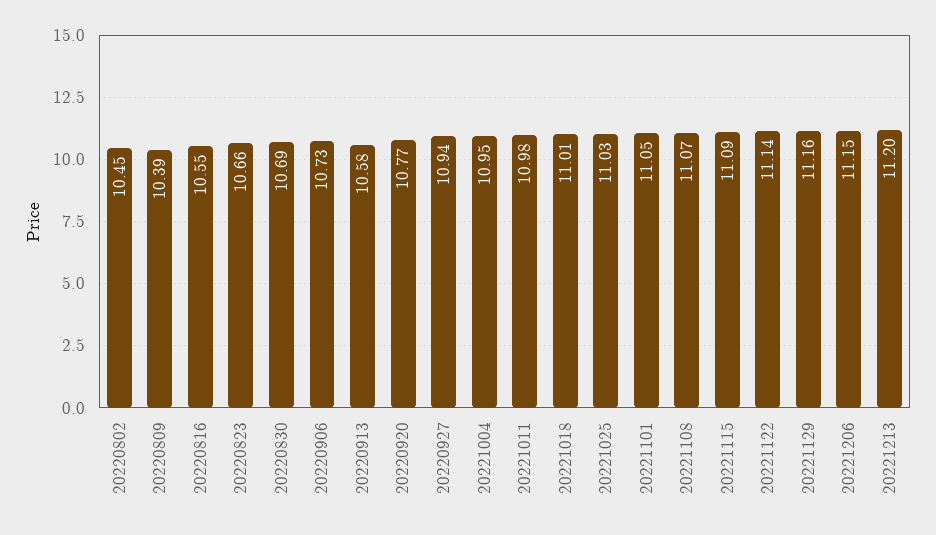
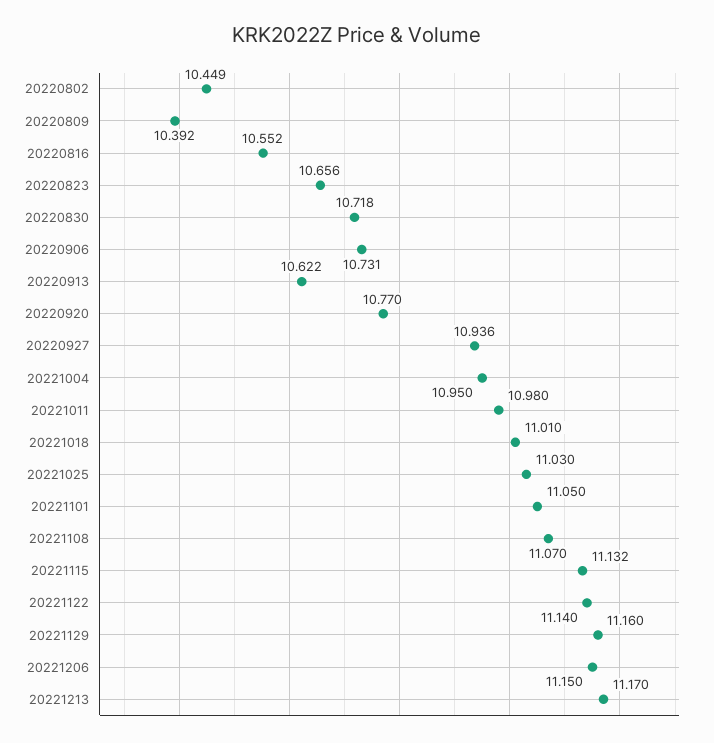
20220830: 10.69 -> 10.718
20220913: 10.58 -> 10.622
20221115: 11.09 -> 11.132
20221213: 11.2 -> 11.17

